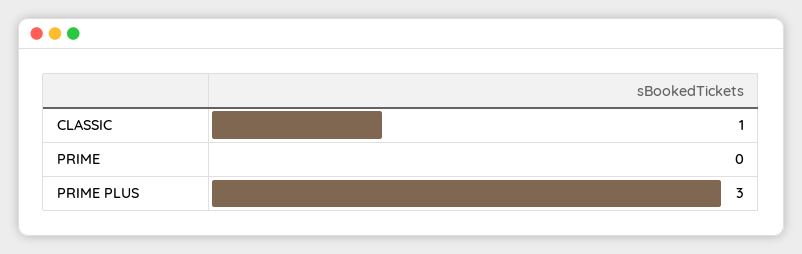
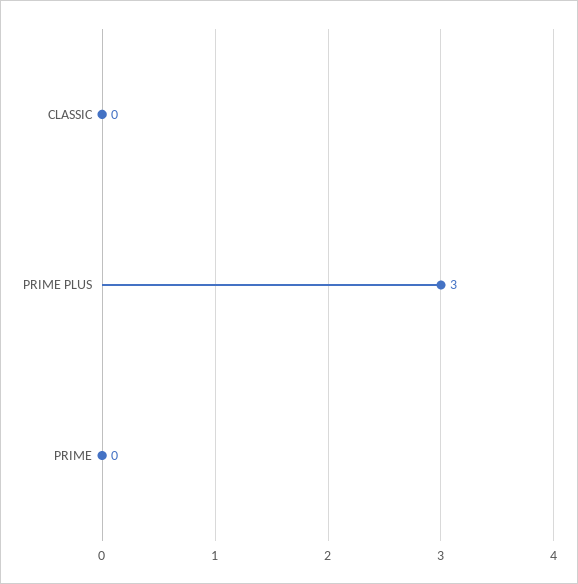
CLASSIC: 1 -> 0

